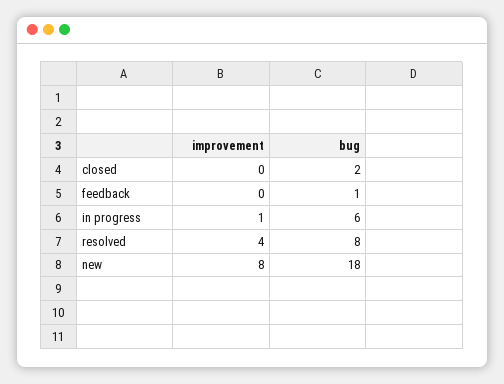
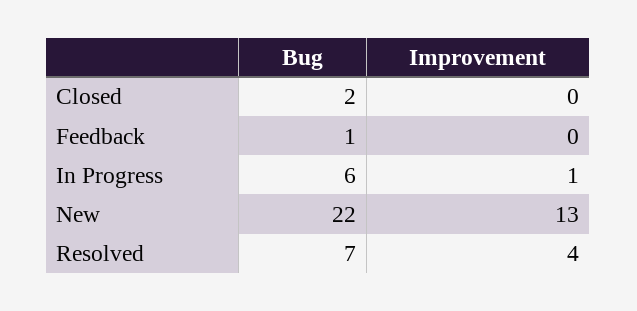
bug, resolved: 8 -> 7
improvement, new: 8 -> 13
bug, new: 18 -> 22

